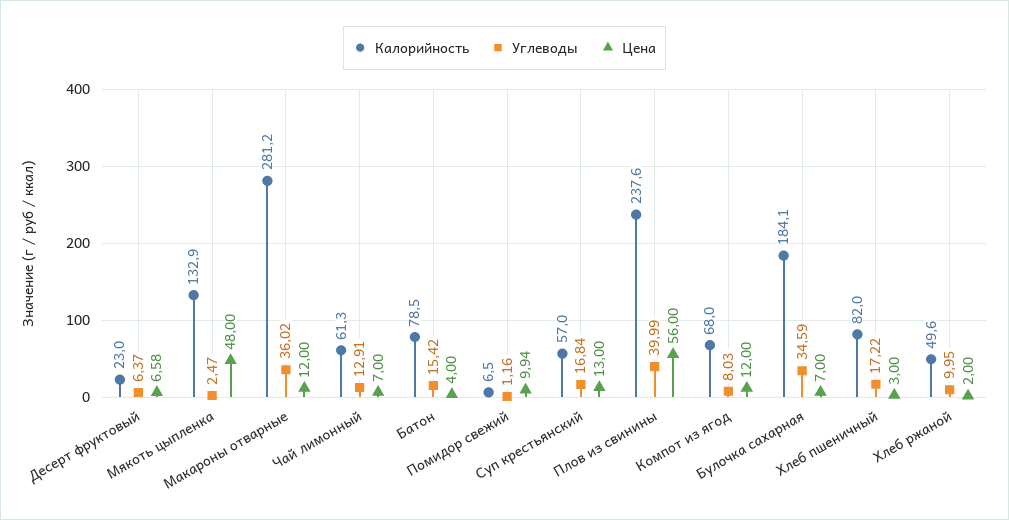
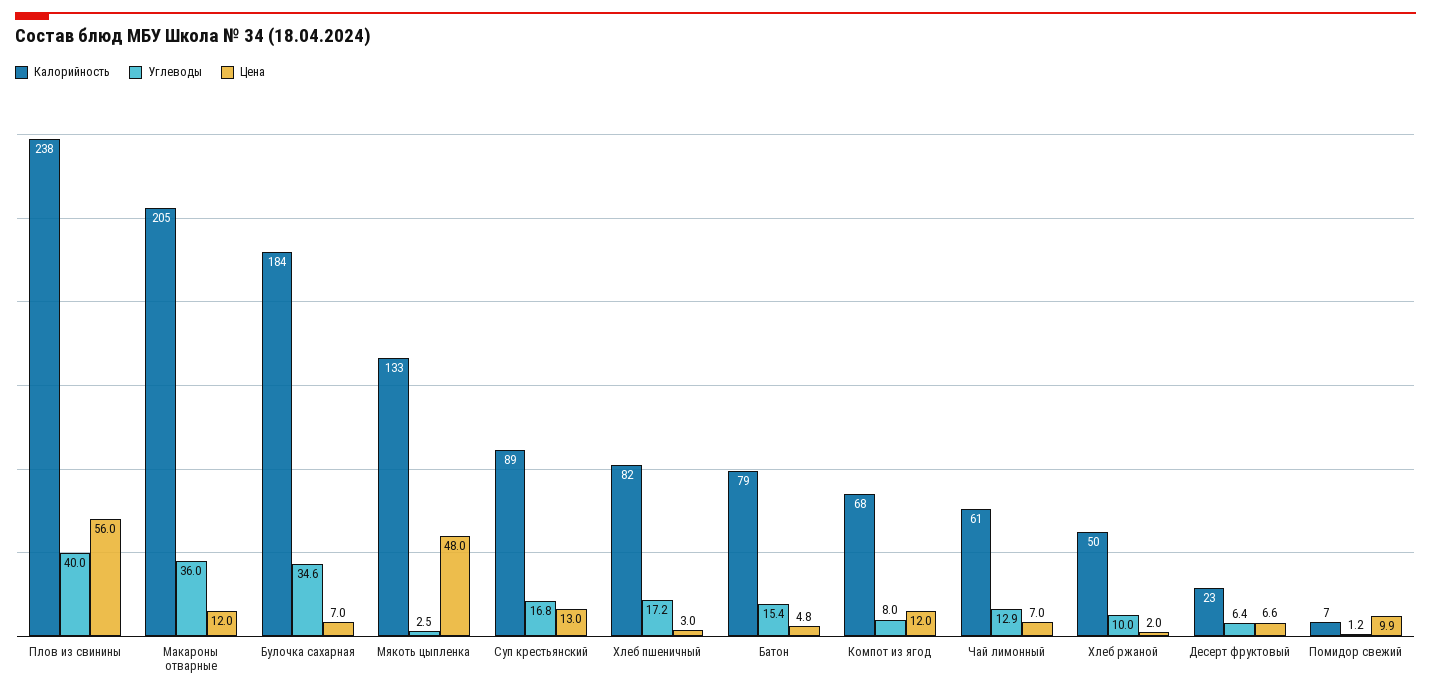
Калорийность, Макароны отварные: 281.2 -> 205
Цена, Батон: 4 -> 4.8
Калорийность, Суп крестьянский: 57 -> 89

